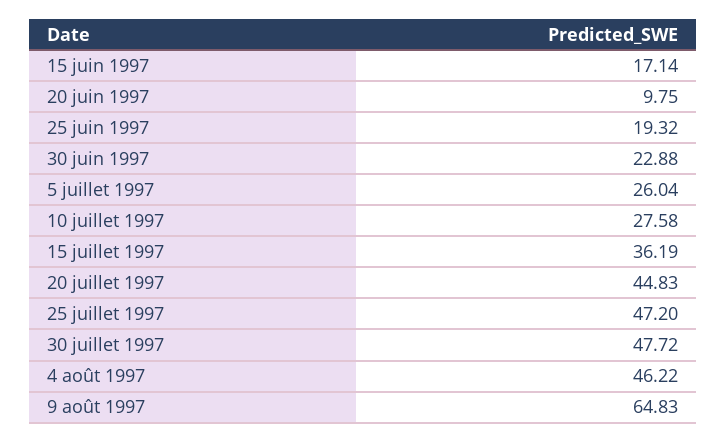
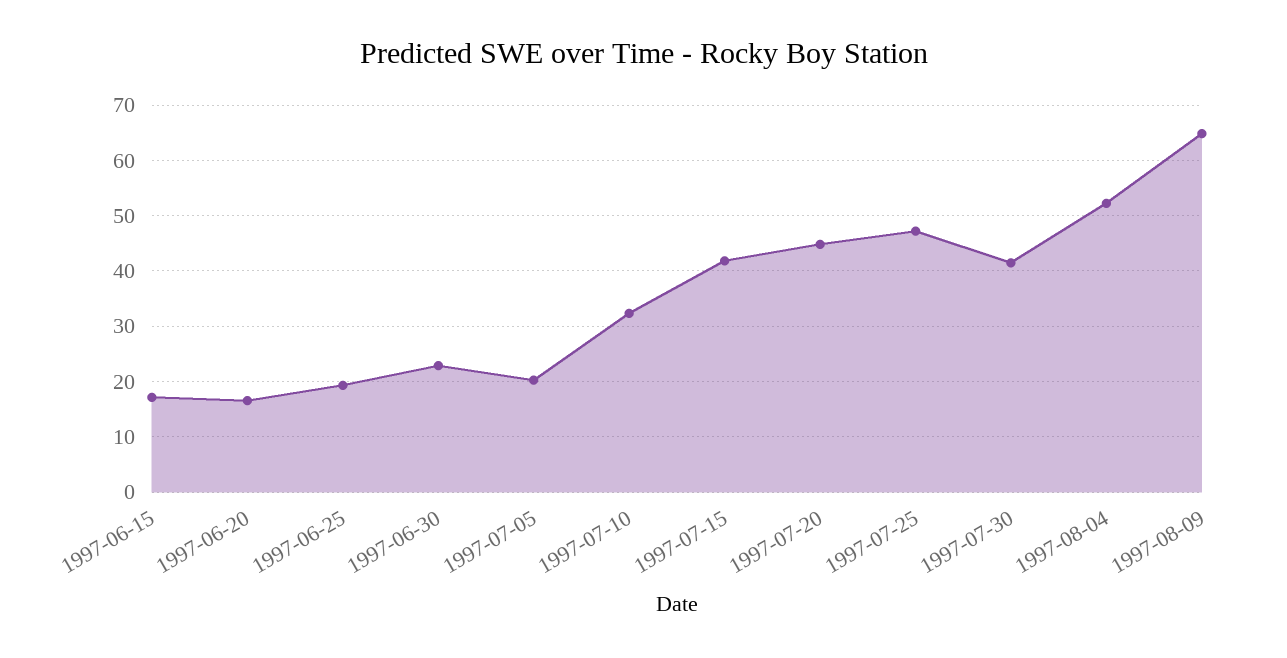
20 juin 1997: 9.75 -> 16
5 juillet 1997: 26.04 -> 20
10 juillet 1997: 27.58 -> 32
15 juillet 1997: 36.19 -> 42
30 juillet 1997: 47.72 -> 42
4 août 1997: 46.22 -> 52

